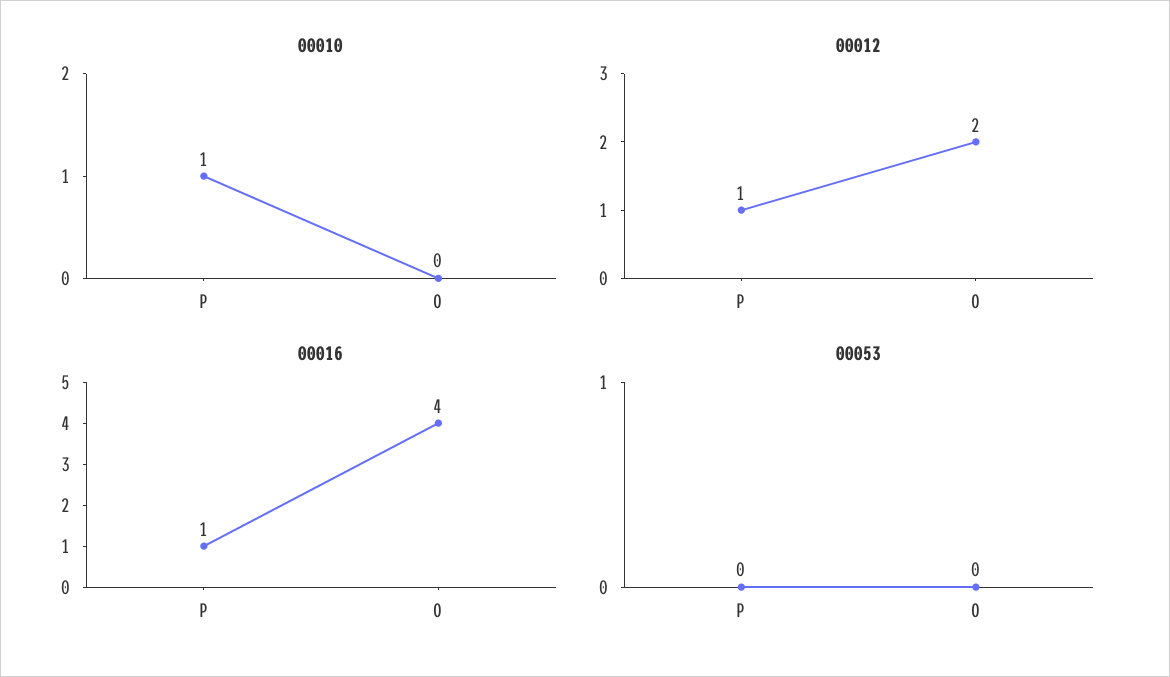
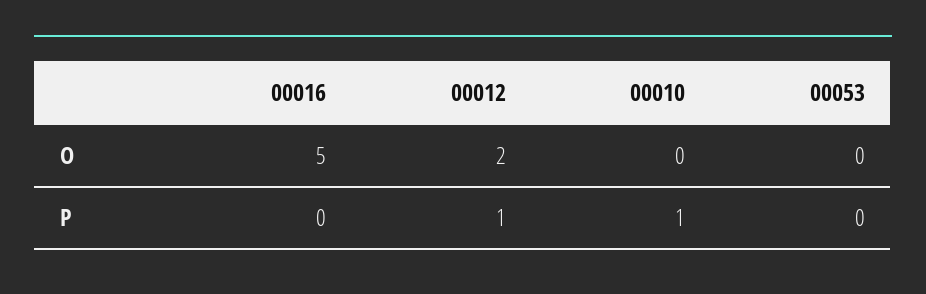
00016, P: 1 -> 0
00016, O: 4 -> 5

